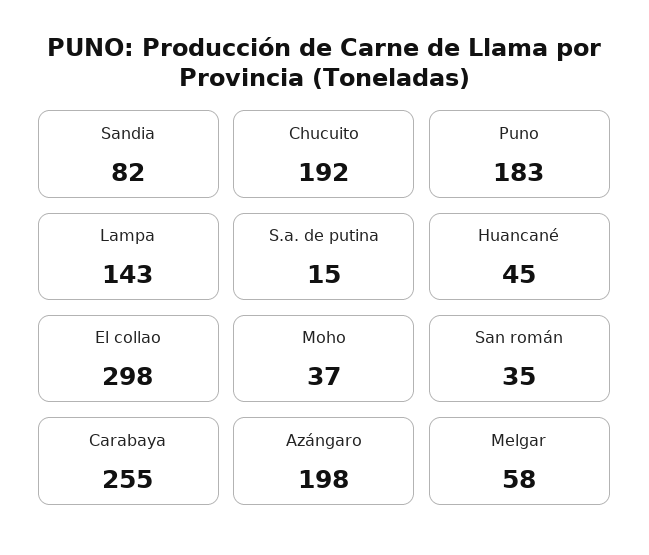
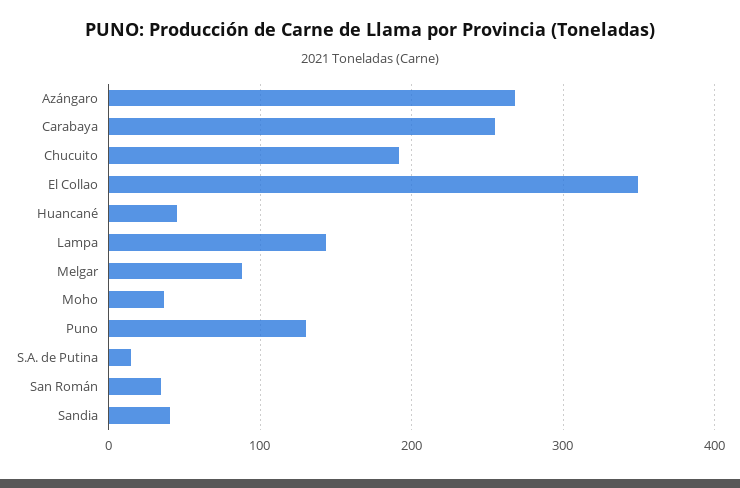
Sandia: 82 -> 40
Puno: 183 -> 130
El collao: 298 -> 350
Azángaro: 198 -> 270
Melgar: 58 -> 90

